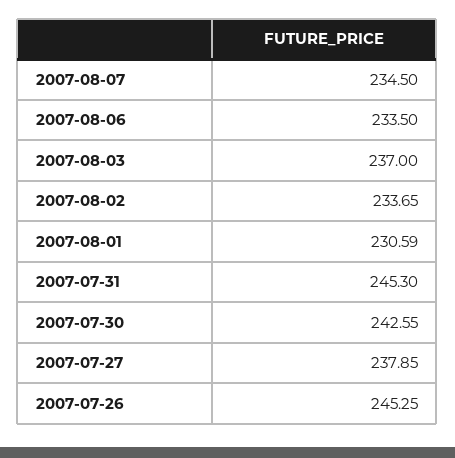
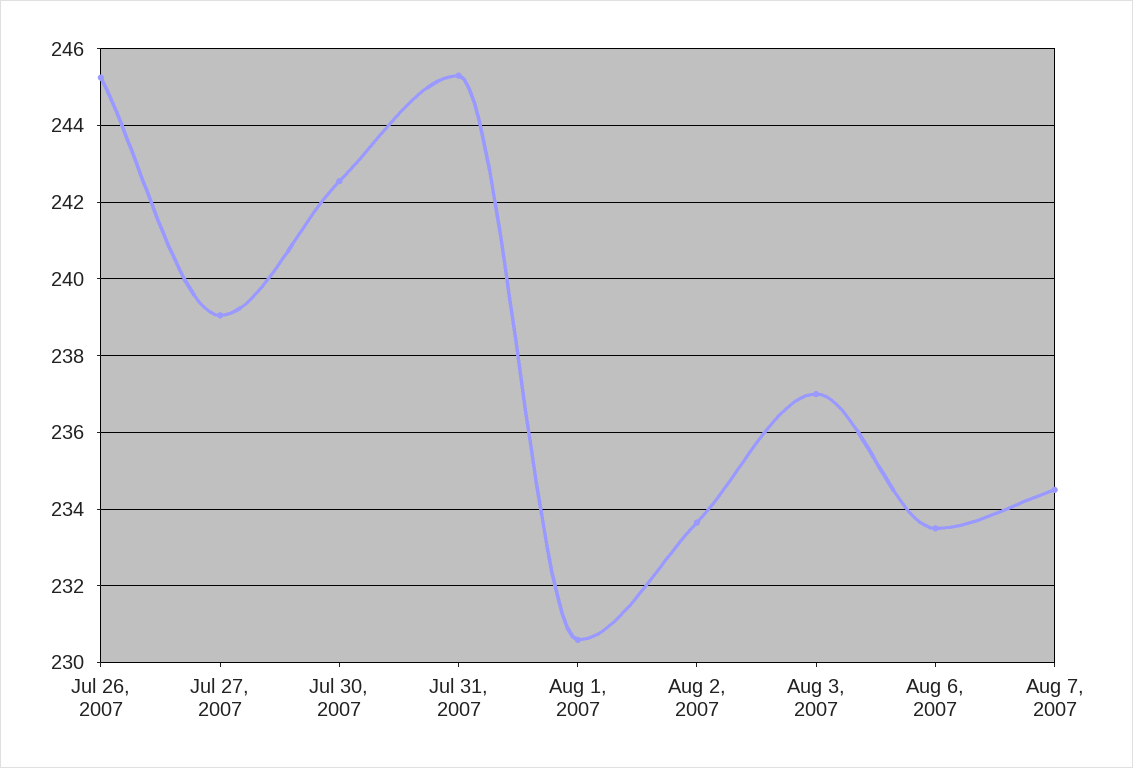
2007-07-27: 237.85 -> 239

